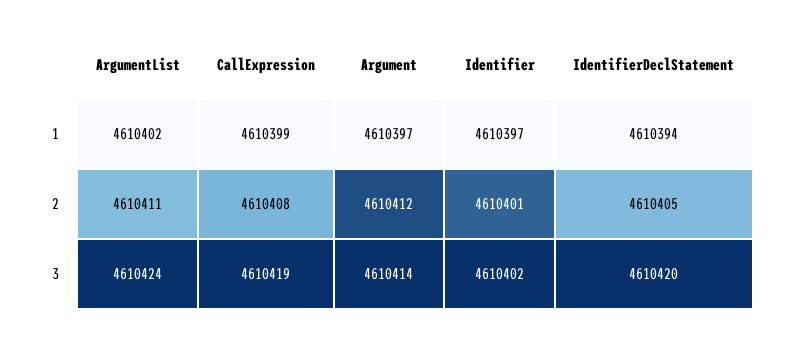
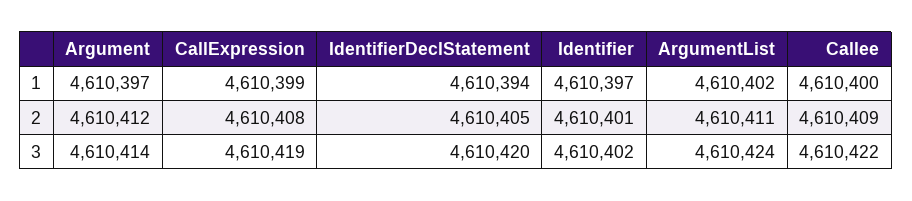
Callee, 1: none -> 4610400
Callee, 2: none -> 4610409
Callee, 3: none -> 4610422

